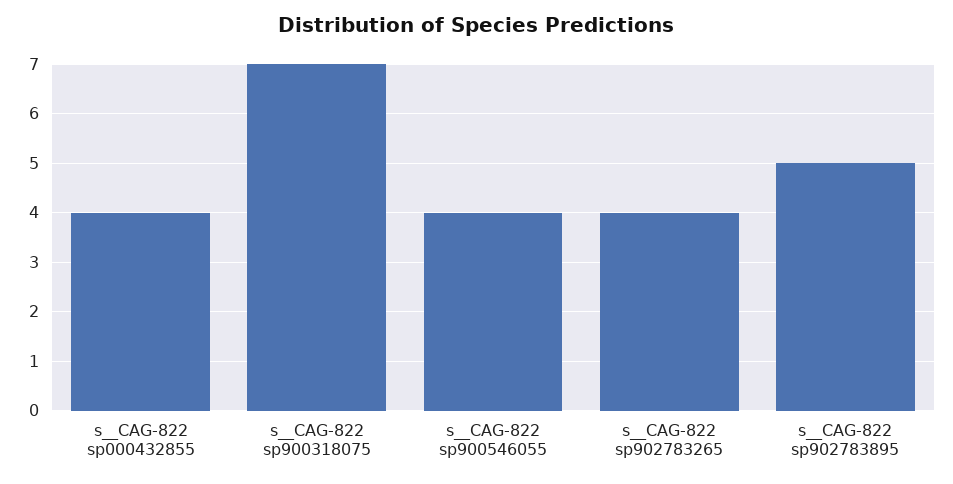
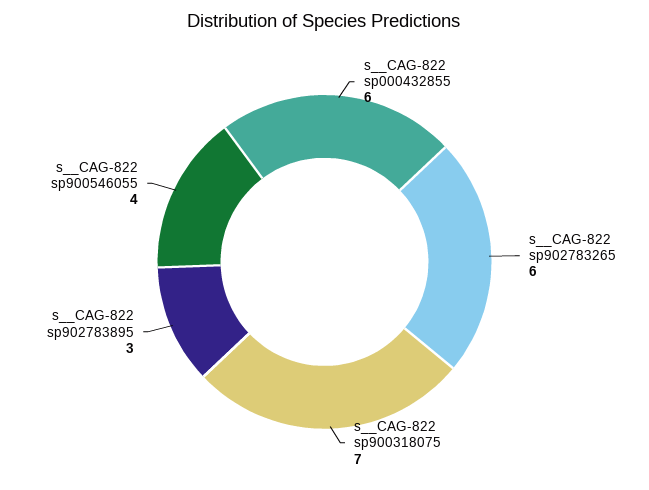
s__CAG-822 sp000432855: 4 -> 6
s__CAG-822 sp902783265: 4 -> 6
s__CAG-822 sp902783895: 5 -> 3

